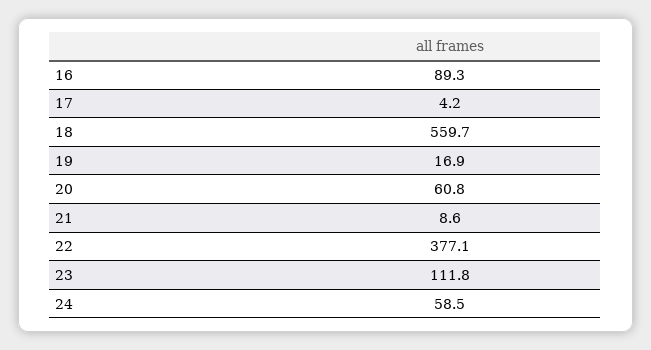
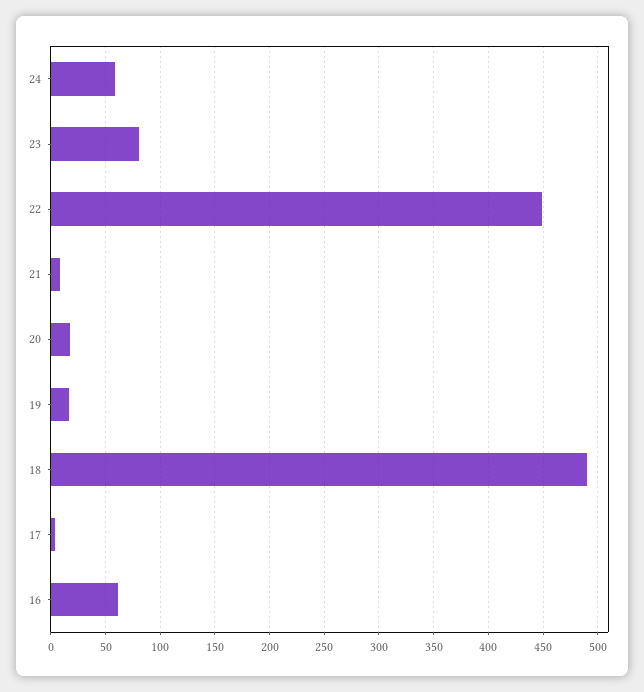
16: 89.3 -> 60
18: 559.7 -> 490
20: 60.8 -> 20
22: 377.1 -> 450
23: 111.8 -> 80

